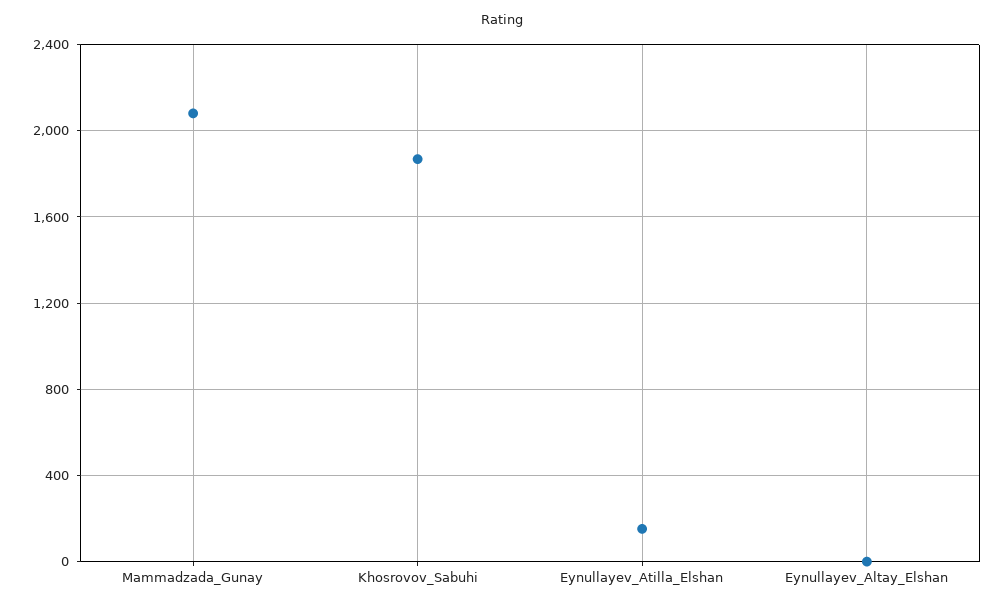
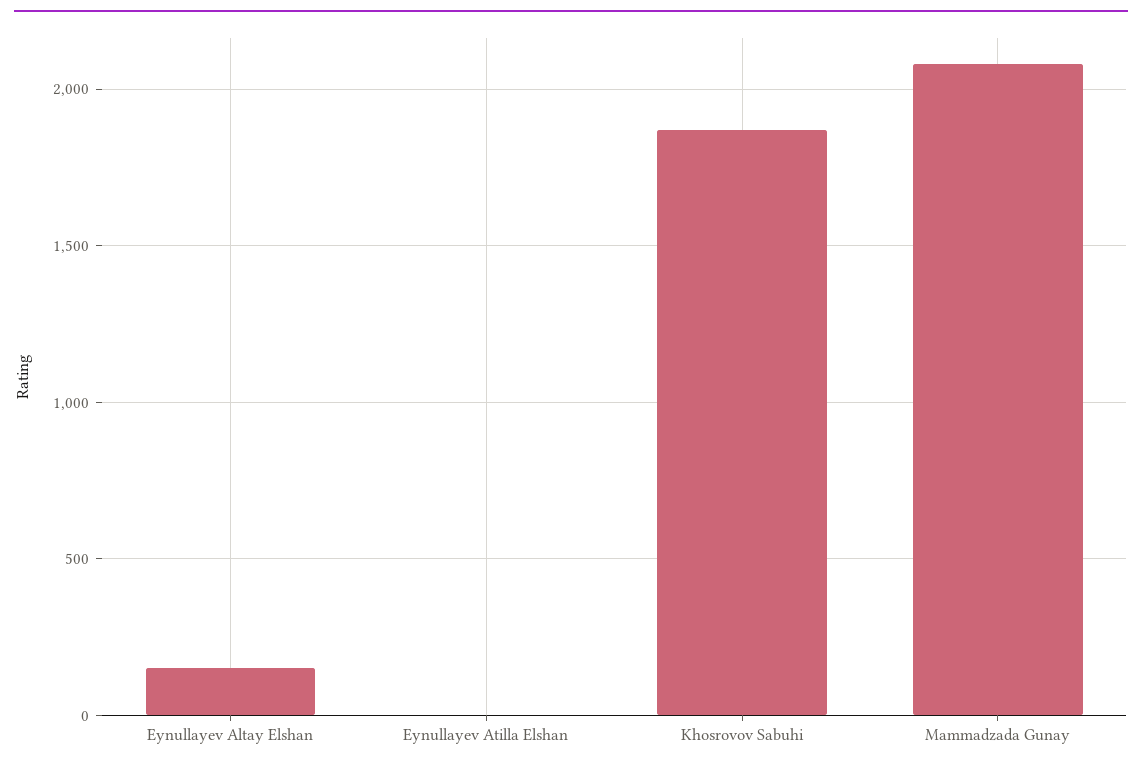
Eynullayev_Atilla_Elshan: 150 -> 0
Eynullayev_Altay_Elshan: 0 -> 150

